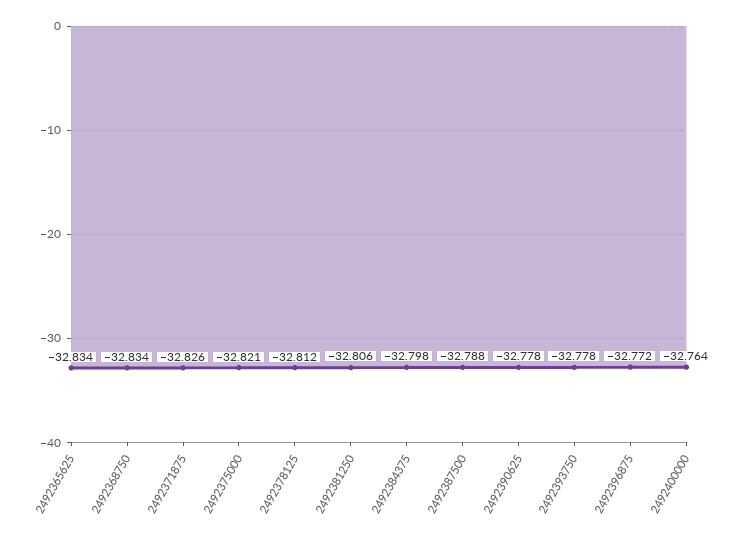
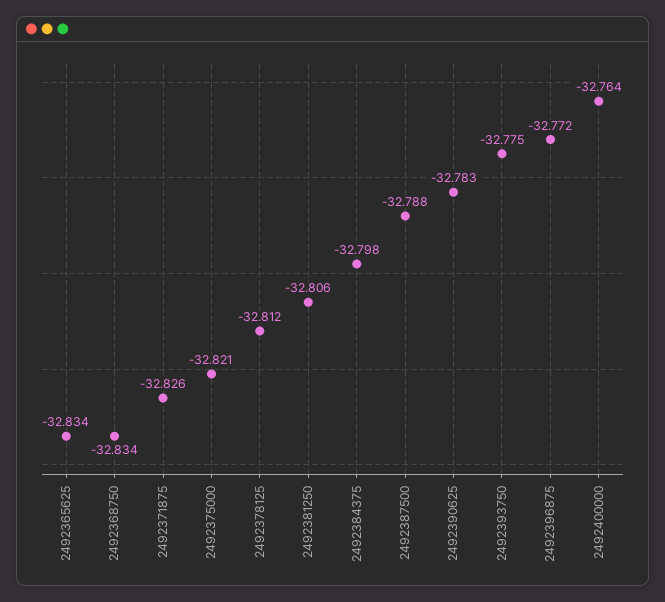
2492390625: -32.778 -> -32.783
2492393750: -32.778 -> -32.775

